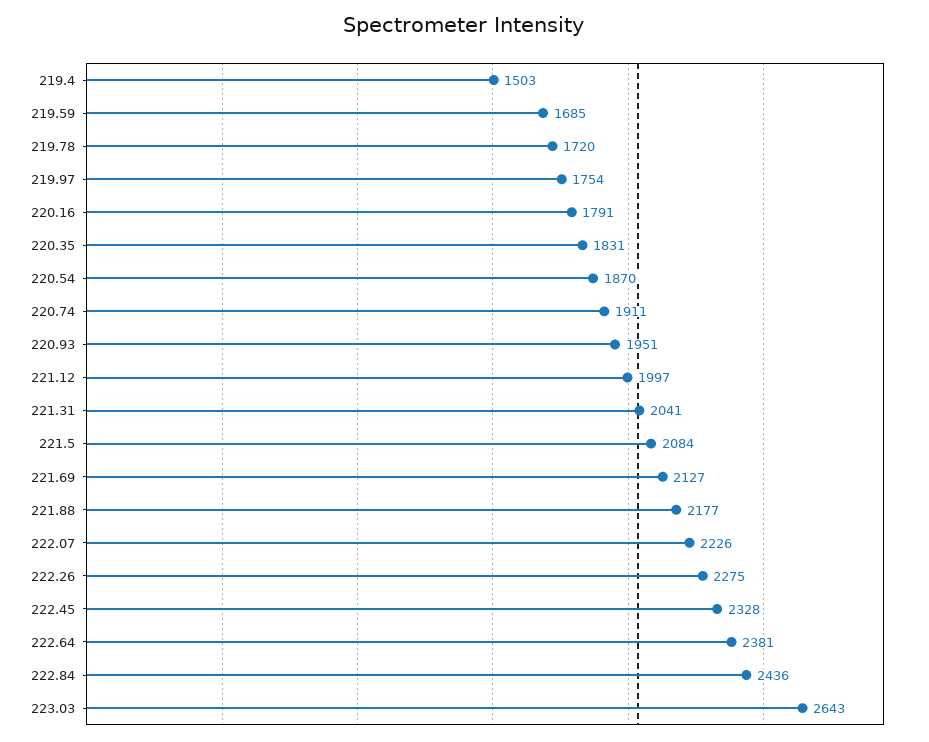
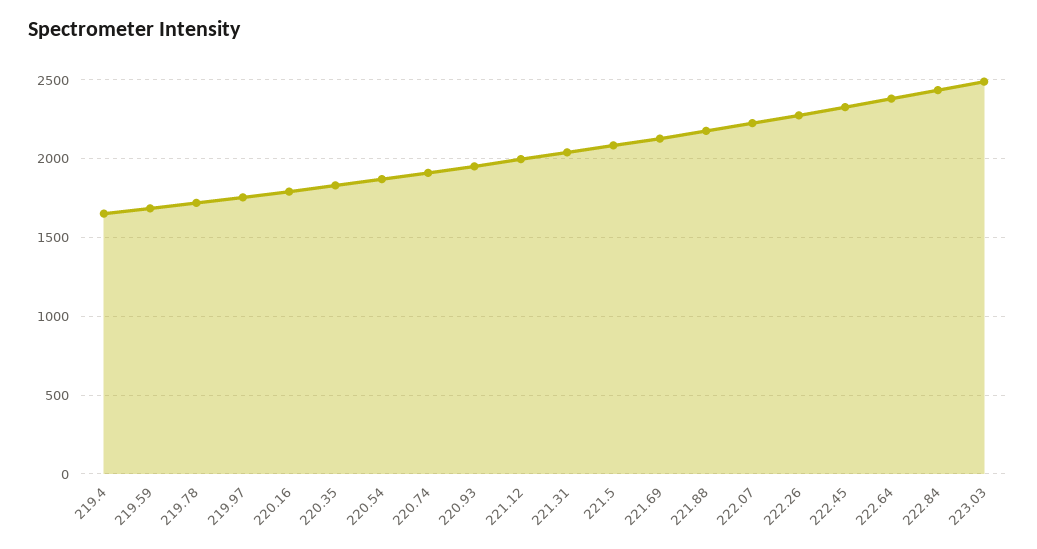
219.4: 1503 -> 1650
223.03: 2643 -> 2500

